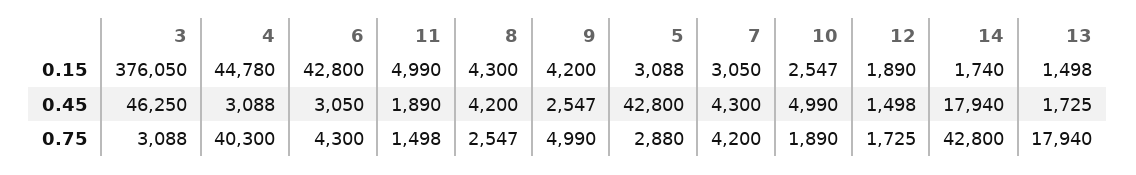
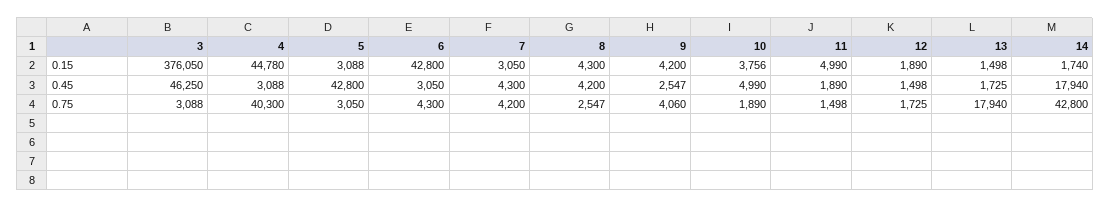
10, 0.15: 2547 -> 3756
9, 0.75: 4990 -> 4060
5, 0.75: 2880 -> 3050

